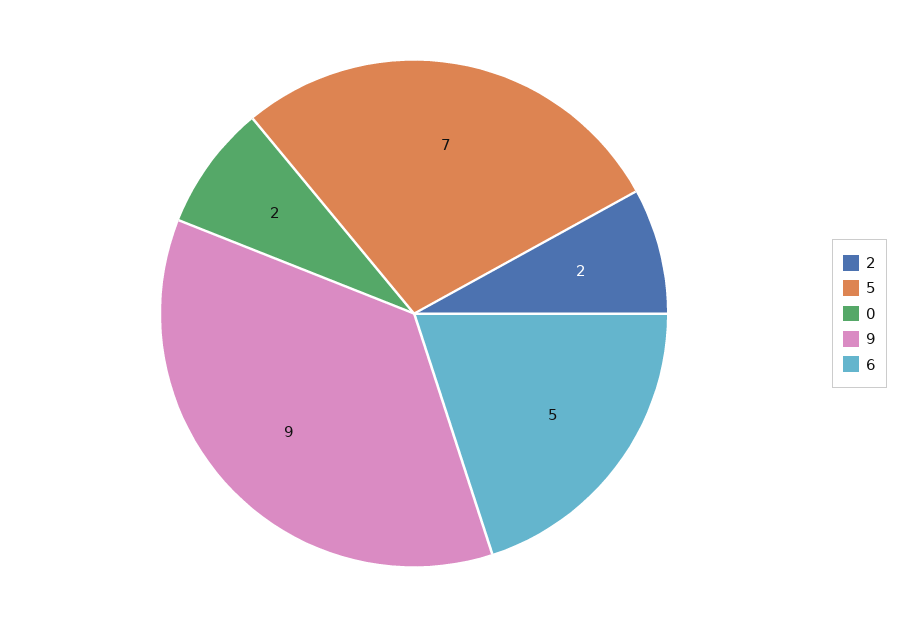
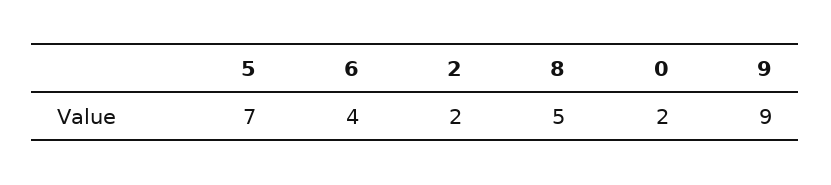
6: 5 -> 4
8: none -> 5

